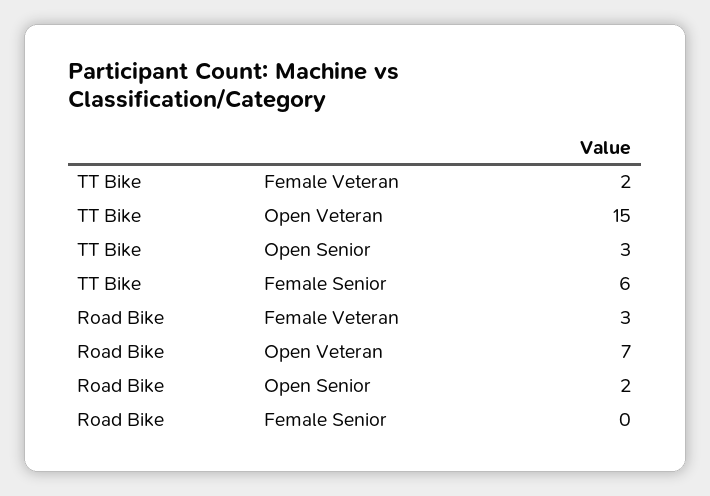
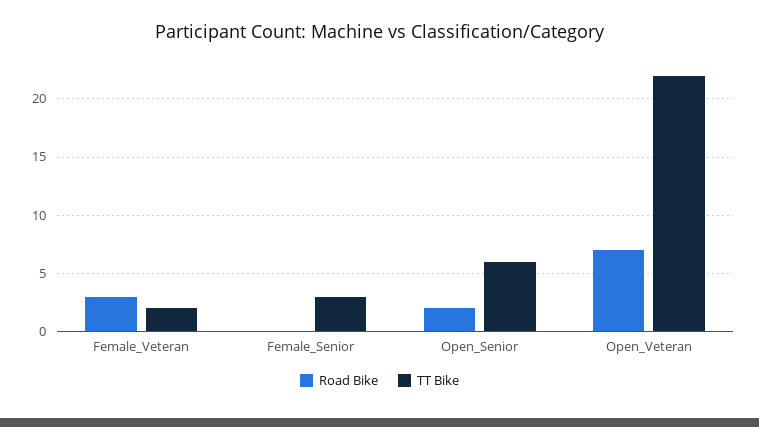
TT Bike, Open Veteran: 15 -> 22
TT Bike, Open Senior: 3 -> 6
TT Bike, Female Senior: 6 -> 3

